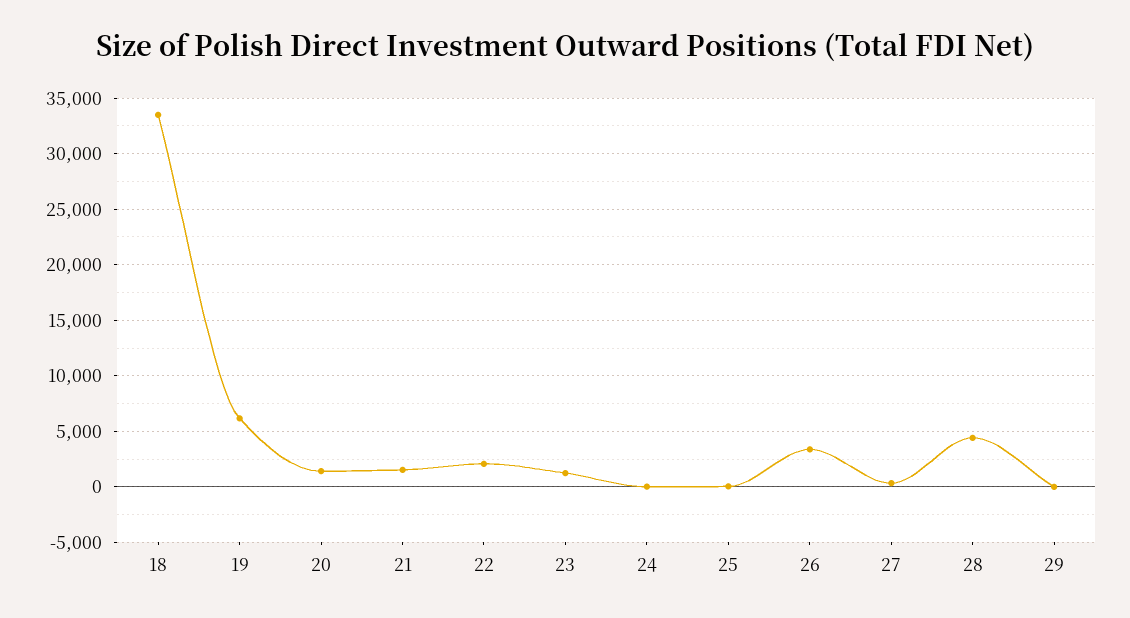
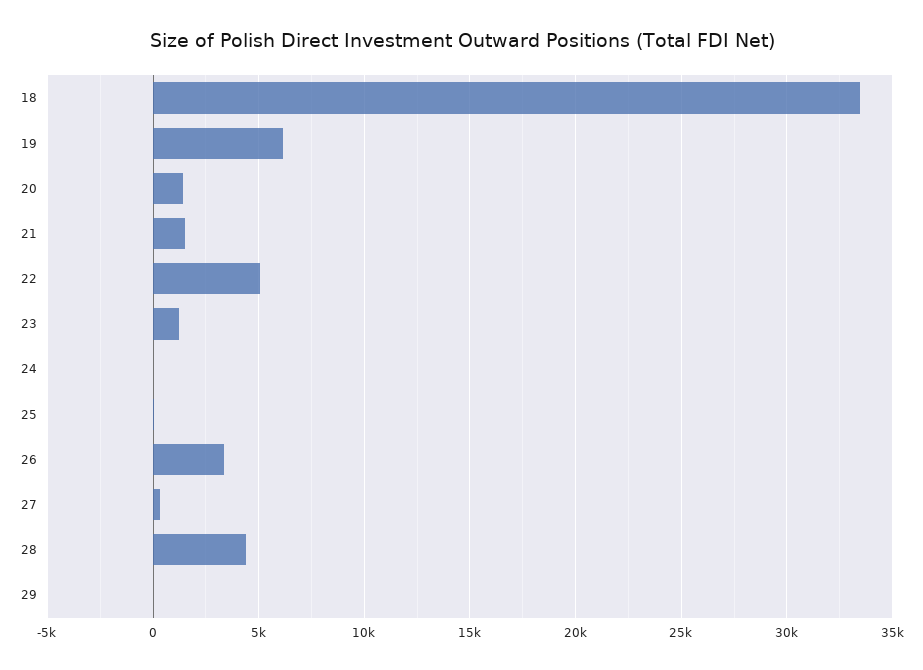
22: 2000 -> 5000

